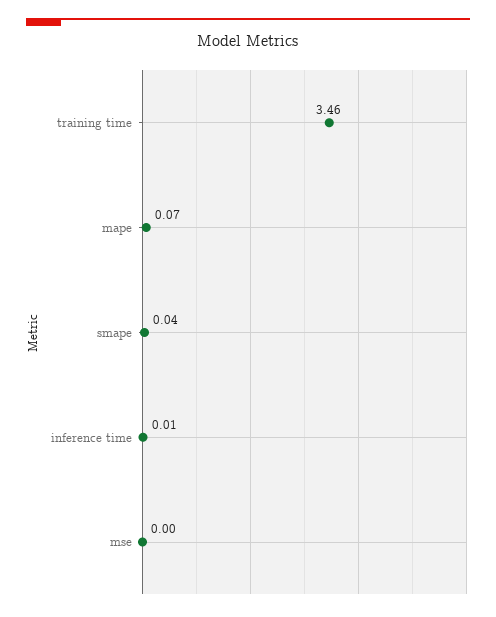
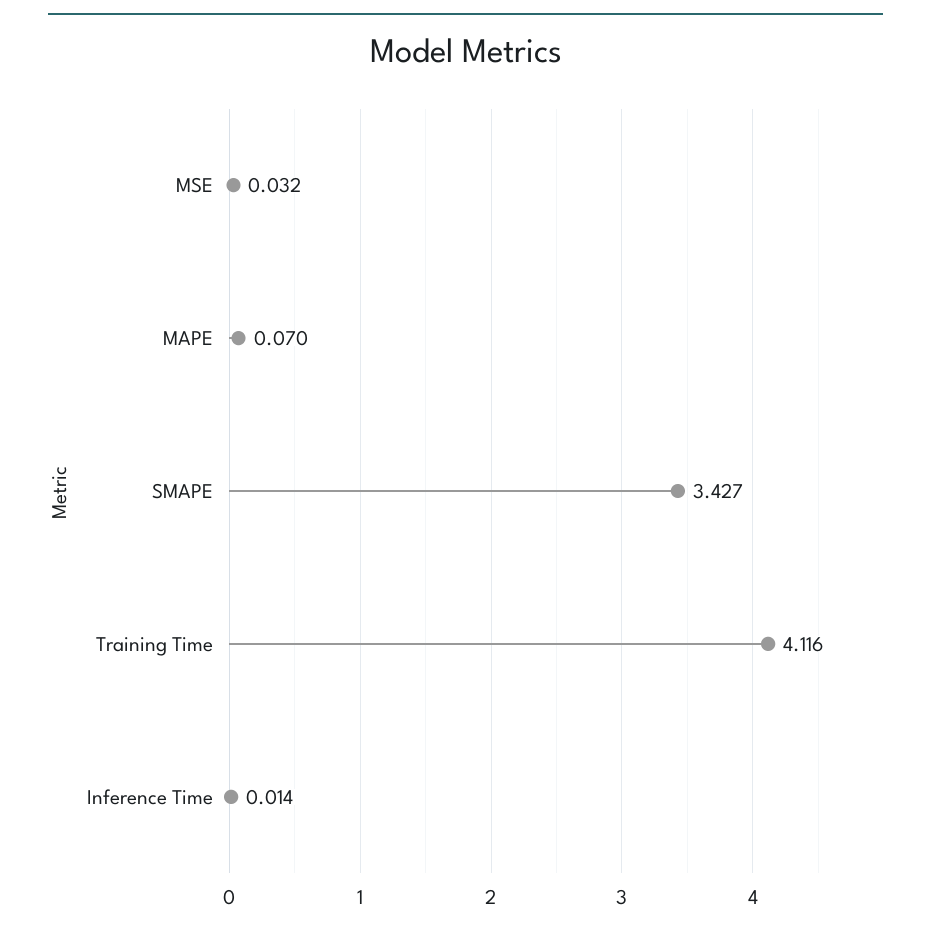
training time: 3.46 -> 4.116
smape: 0.04 -> 3.427
mse: 0 -> 0.032

